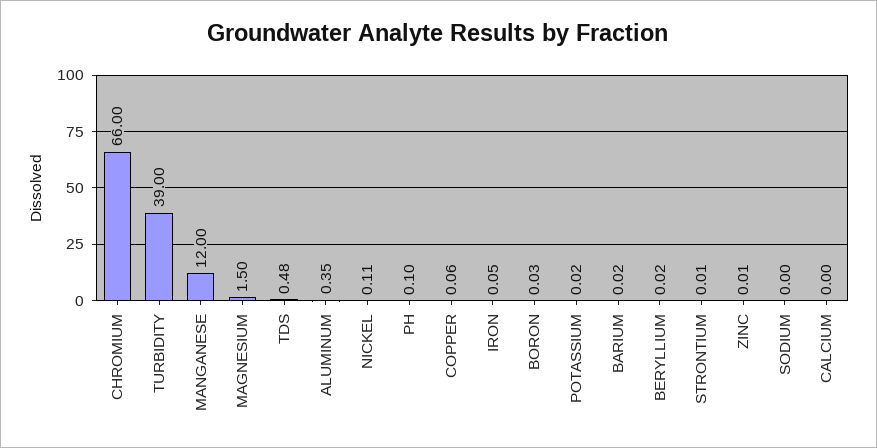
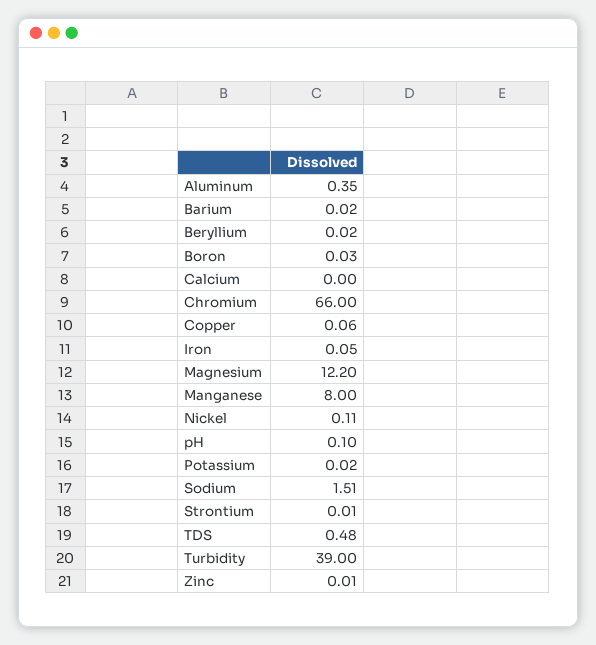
MANGANESE: 12 -> 8
MAGNESIUM: 1.5 -> 12.2
SODIUM: 0 -> 1.51

